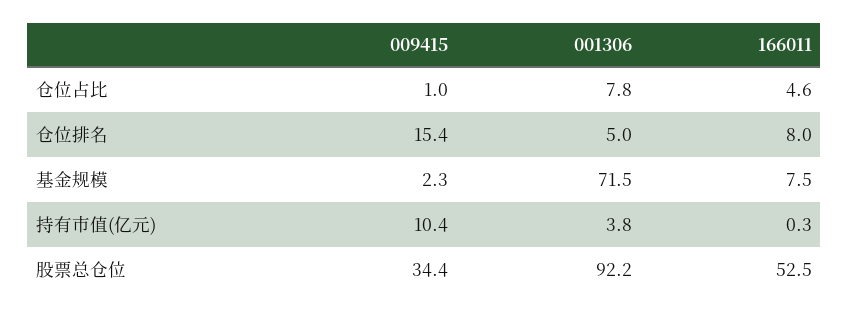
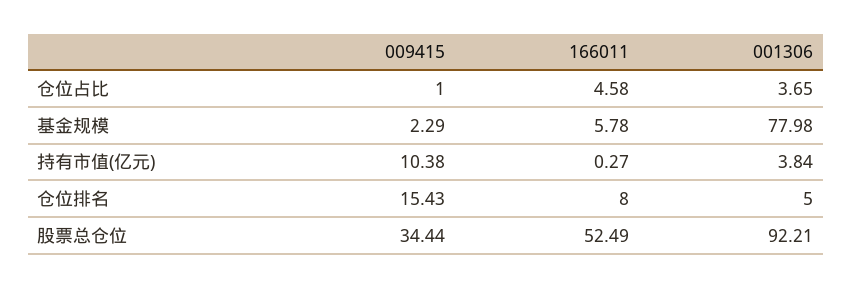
001306, 仓位占比: 7.8 -> 3.65
001306, 基金规模: 71.5 -> 77.98
166011, 基金规模: 7.5 -> 5.78

